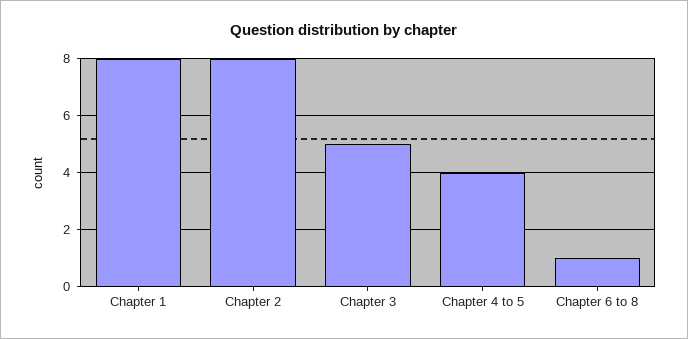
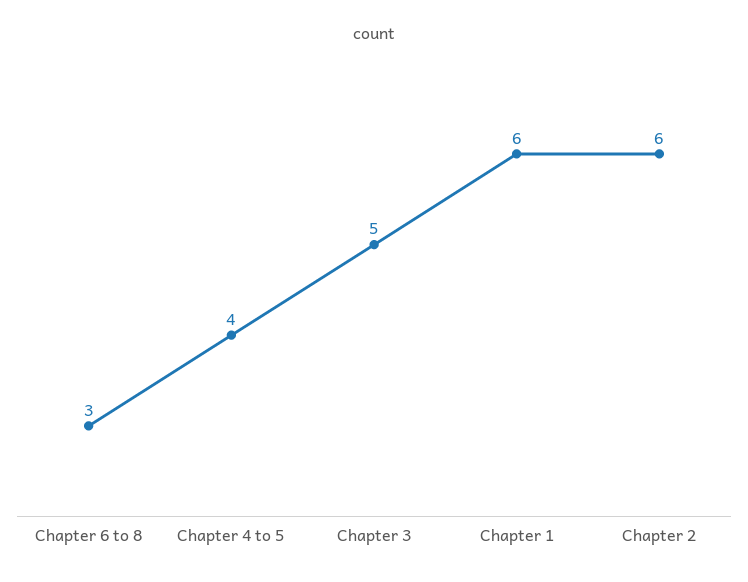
Chapter 1: 8 -> 6
Chapter 2: 8 -> 6
Chapter 6 to 8: 1 -> 3

